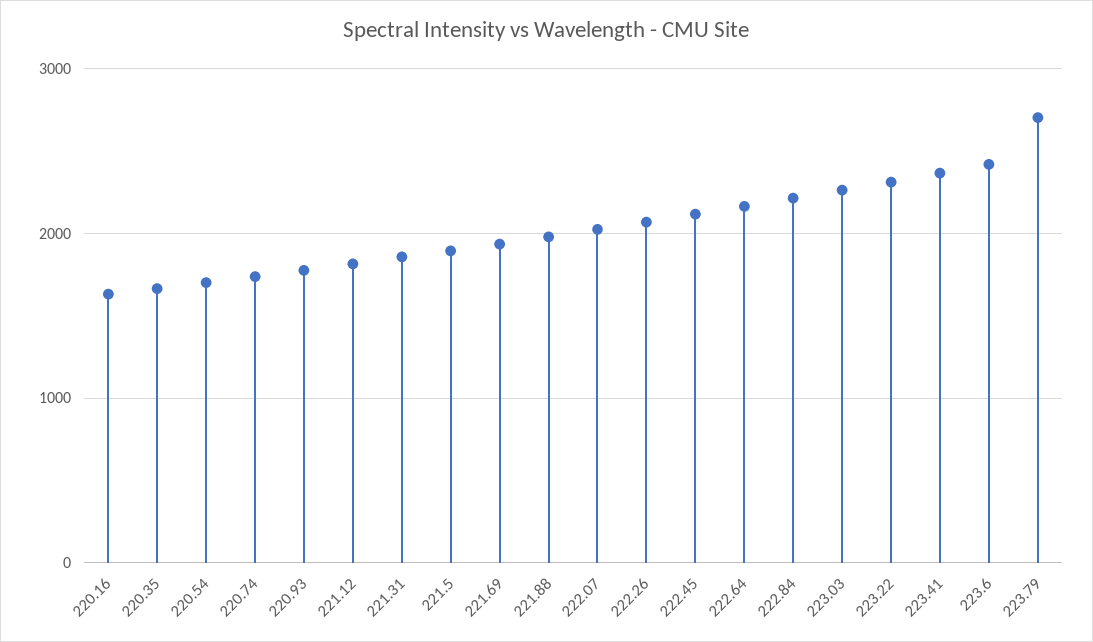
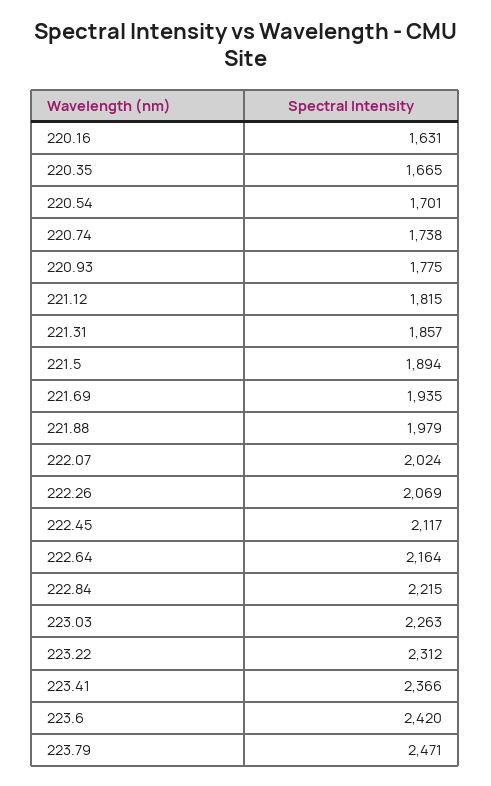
223.79: 2700 -> 2471

